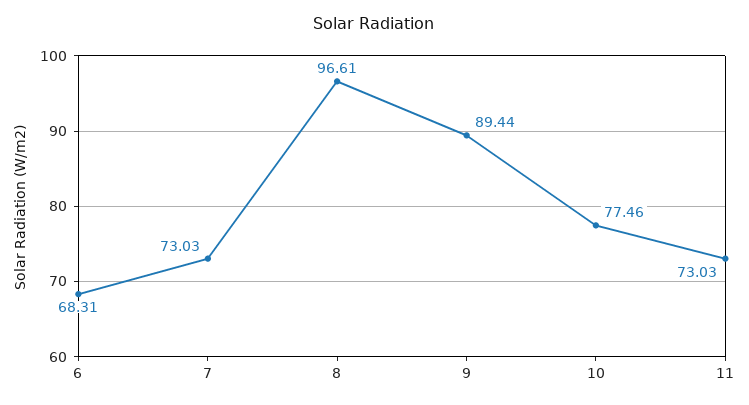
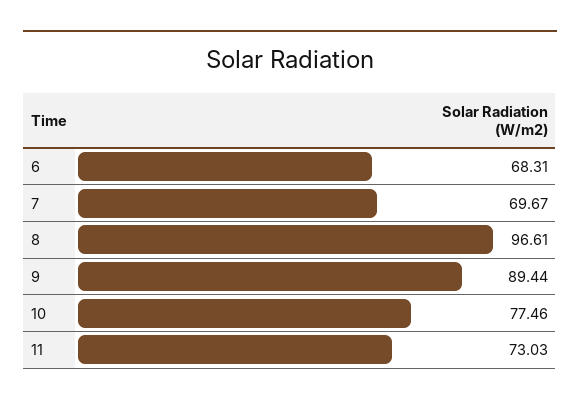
7: 73.03 -> 69.67

